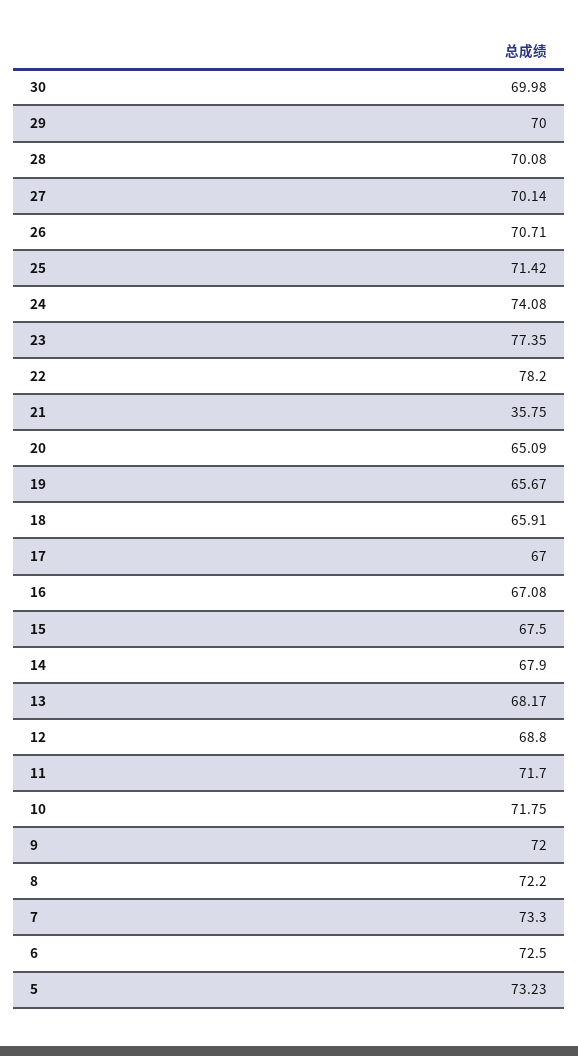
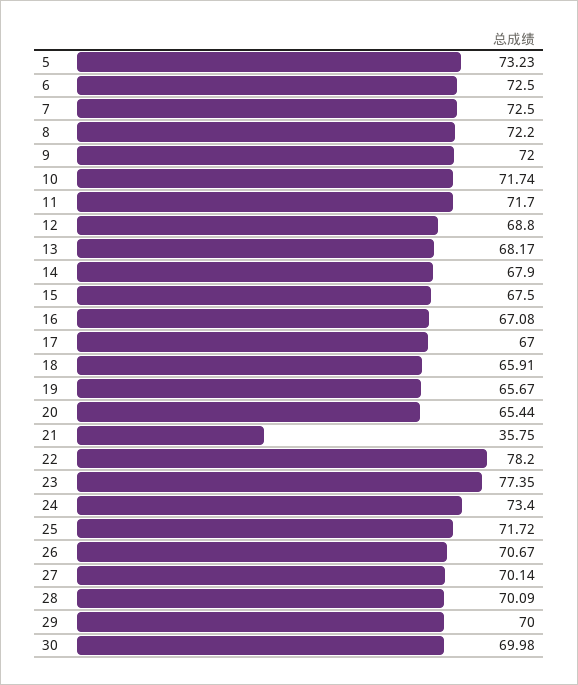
28: 70.08 -> 70.09
26: 70.71 -> 70.67
25: 71.42 -> 71.72
24: 74.08 -> 73.4
20: 65.09 -> 65.44
10: 71.75 -> 71.74
7: 73.3 -> 72.5

